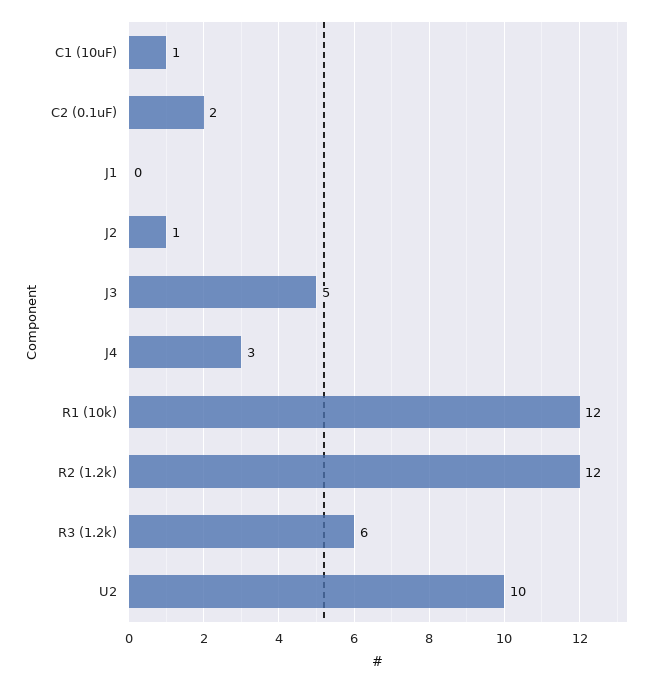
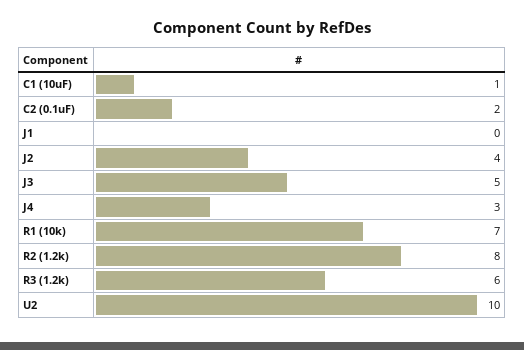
J2: 1 -> 4
R1 (10k): 12 -> 7
R2 (1.2k): 12 -> 8

